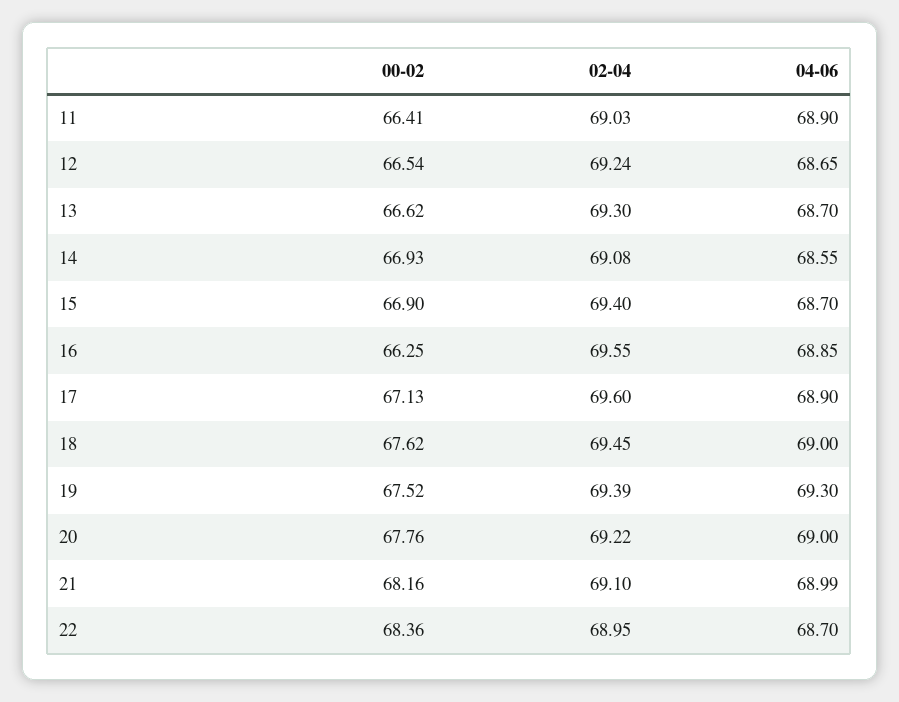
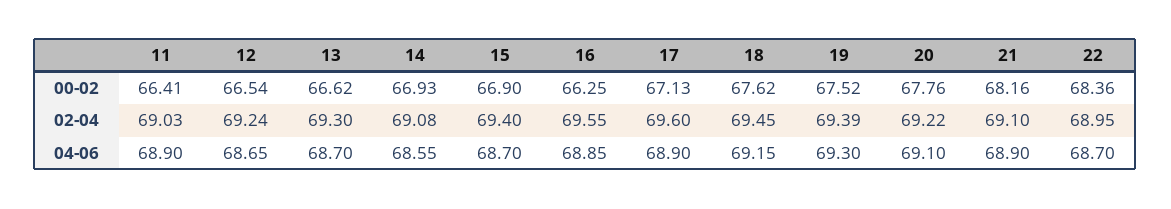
04-06, 18: 69 -> 69.15
04-06, 20: 69 -> 69.1
04-06, 21: 68.99 -> 68.9

